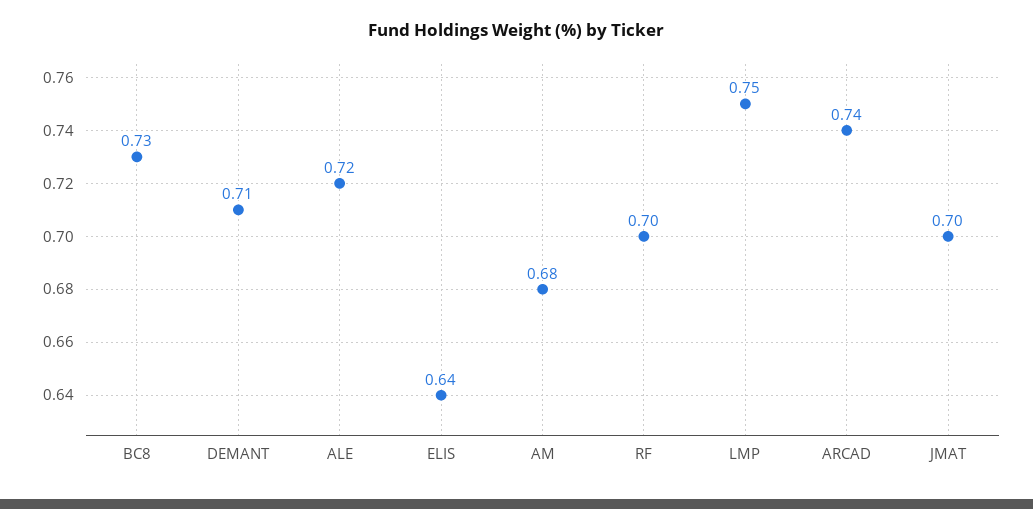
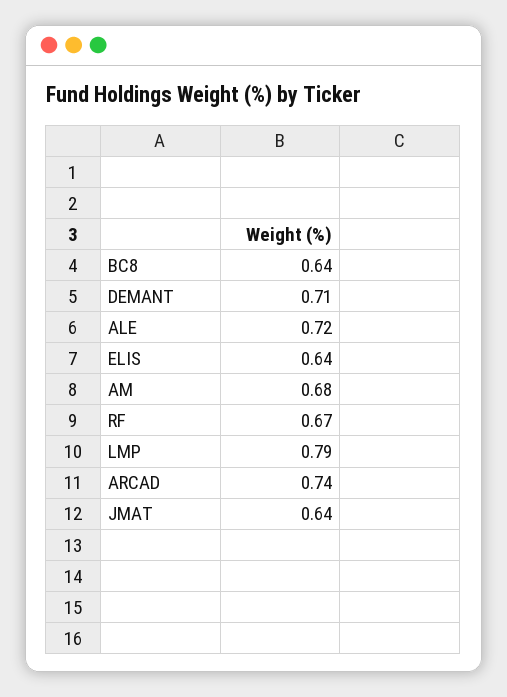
BC8: 0.73 -> 0.64
RF: 0.7 -> 0.67
LMP: 0.75 -> 0.79
JMAT: 0.7 -> 0.64

